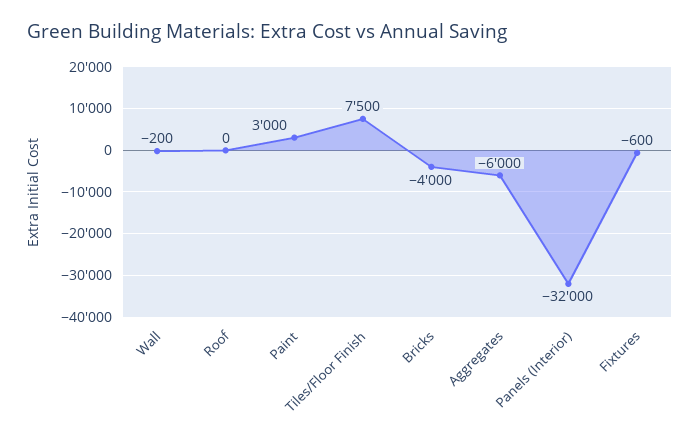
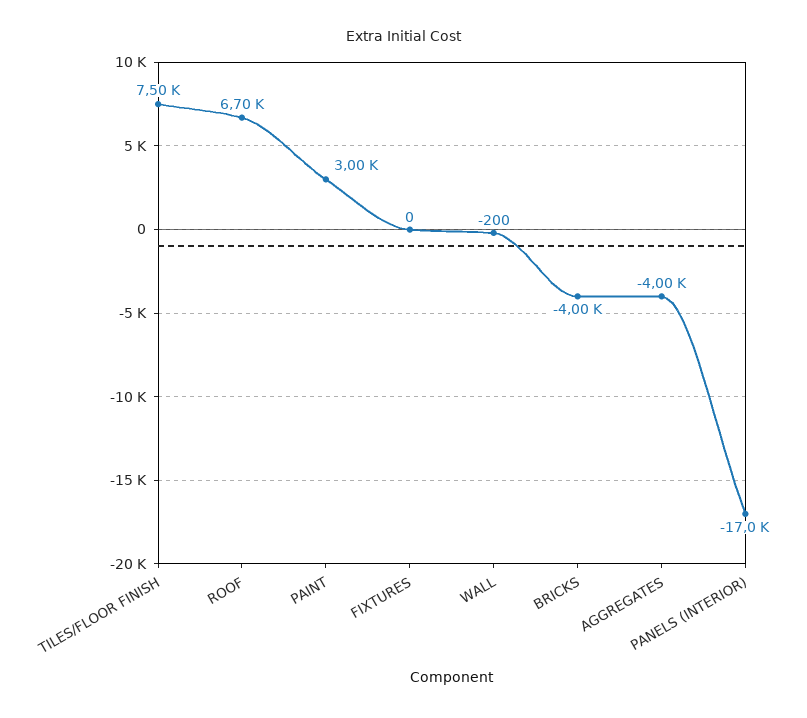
Roof: 0 -> 6700
Aggregates: -6000 -> -4000
Panels (Interior): -32000 -> -17000
Fixtures: -600 -> 0

